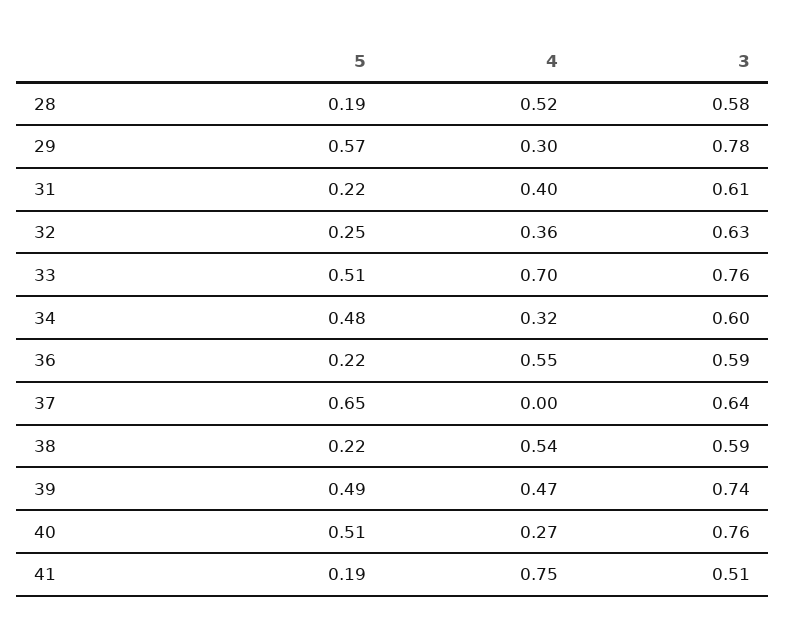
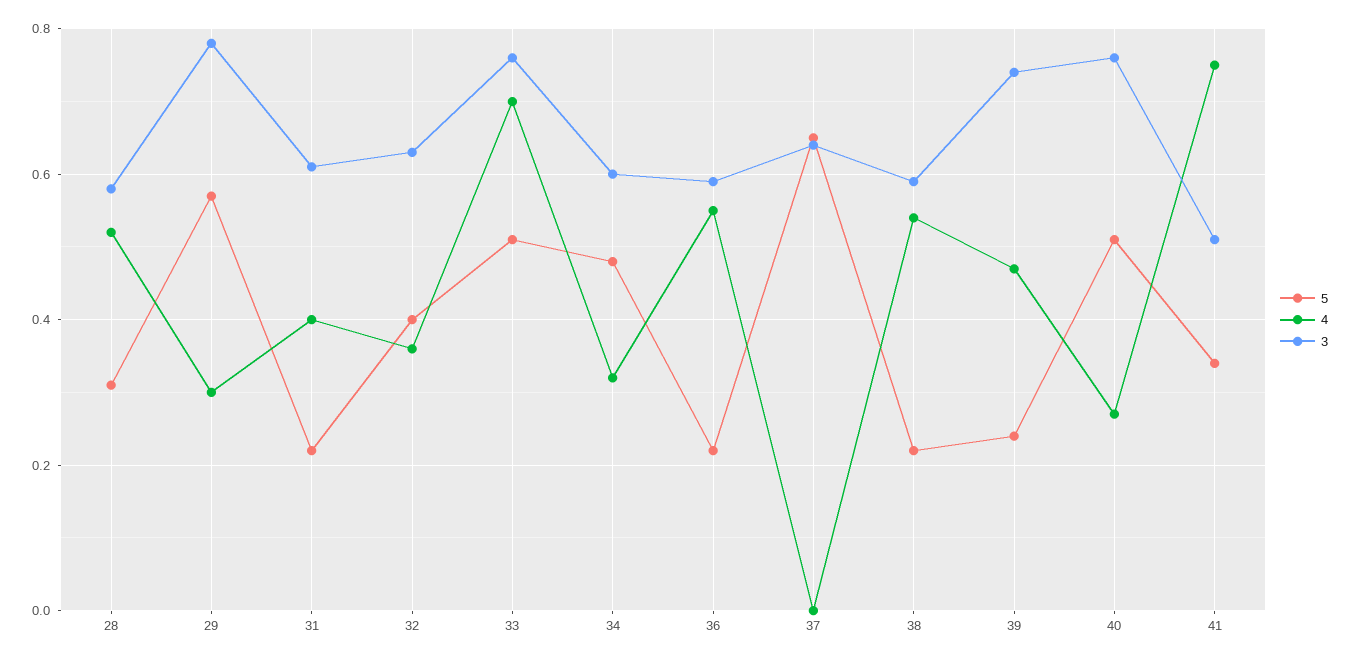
5, 28: 0.19 -> 0.3
5, 32: 0.25 -> 0.4
5, 39: 0.49 -> 0.25
5, 41: 0.19 -> 0.35

